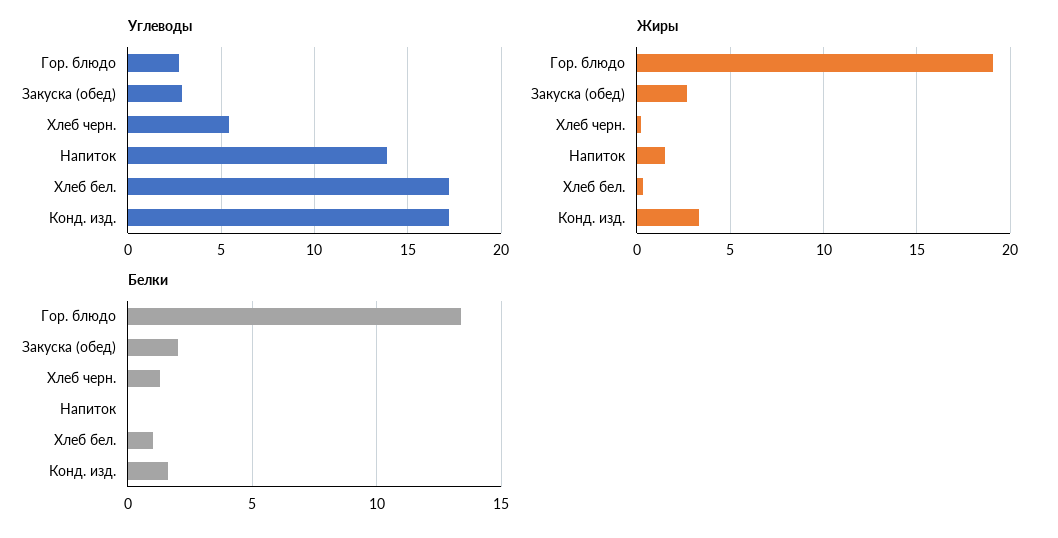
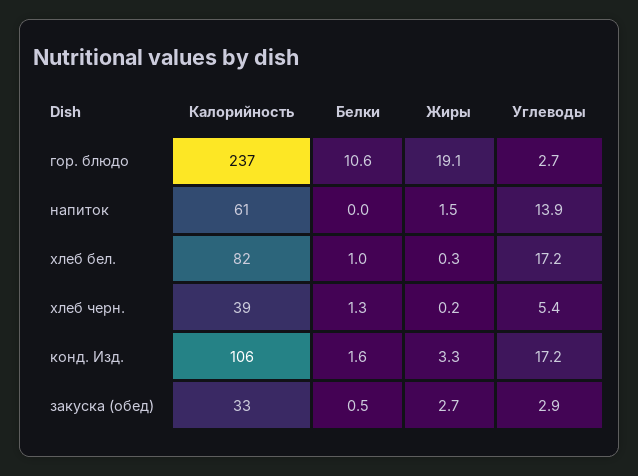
Белки, Гор. блюдо: 13.5 -> 10.6
Белки, Закуска (обед): 2 -> 0.5
Калорийность, Гор. блюдо: none -> 237
Калорийность, Напиток: none -> 61
Калорийность, Хлеб бел.: none -> 82
Калорийность, Хлеб черн.: none -> 39
Калорийность, Конд. изд.: none -> 106
Калорийность, Закуска (обед): none -> 33

